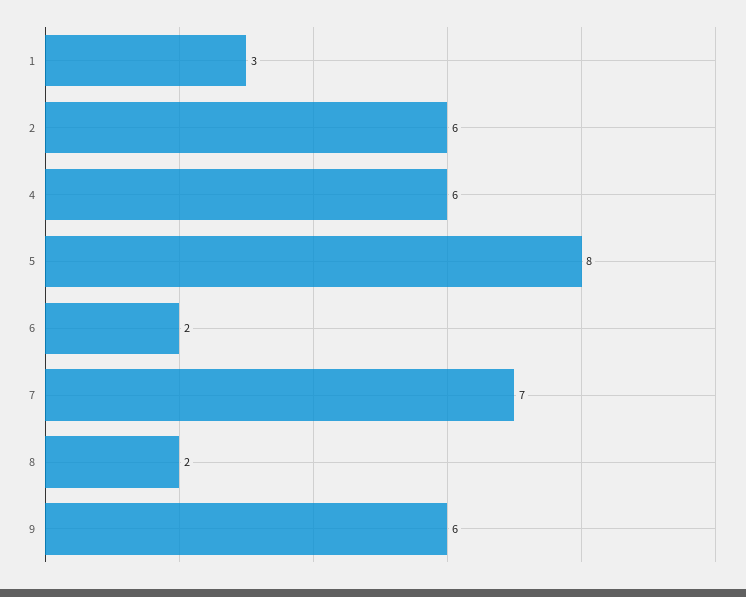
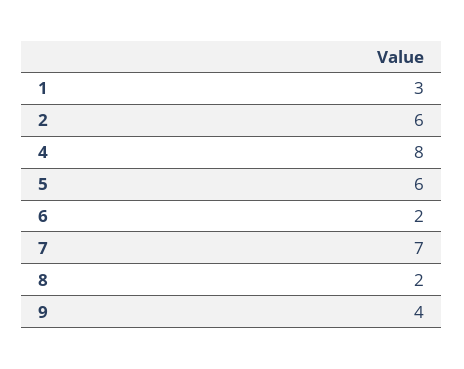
4: 6 -> 8
5: 8 -> 6
9: 6 -> 4

